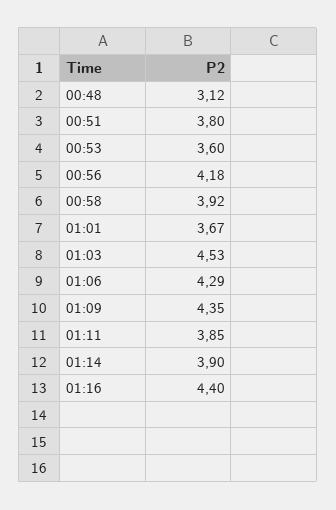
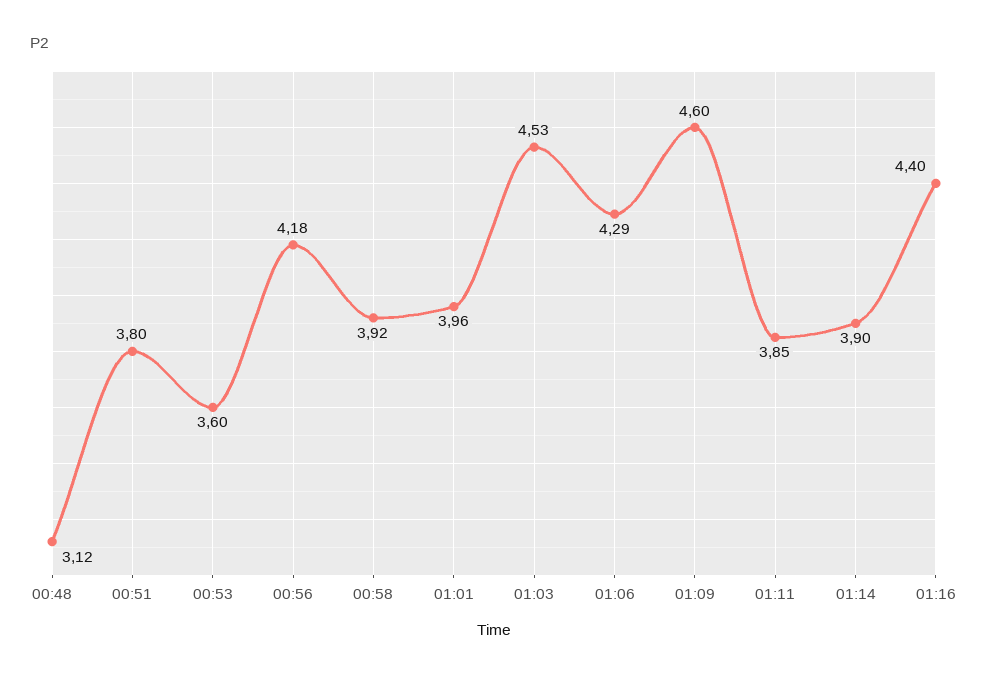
01:01: 3.67 -> 3.96
01:09: 4.35 -> 4.6

